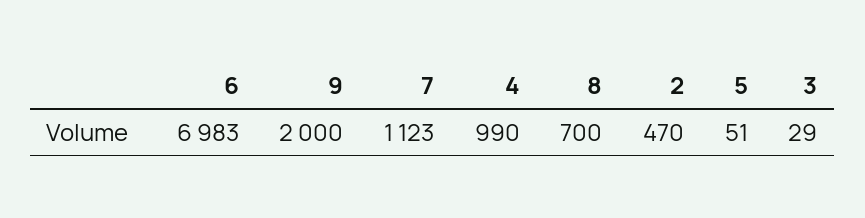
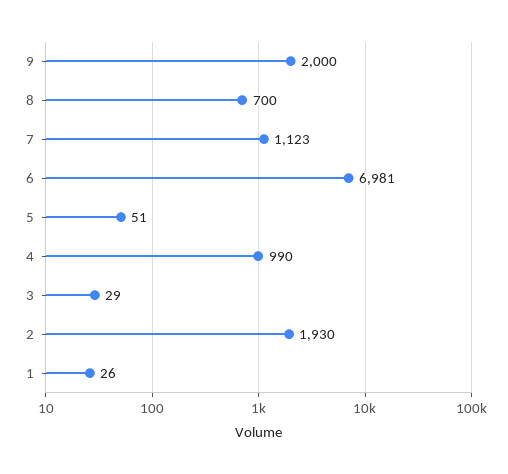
6: 6983 -> 6981
2: 470 -> 1930
1: none -> 26

